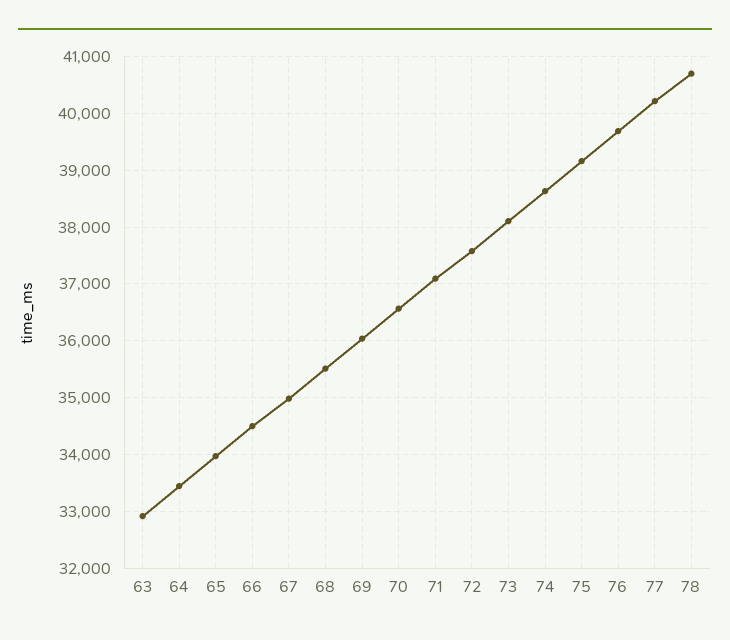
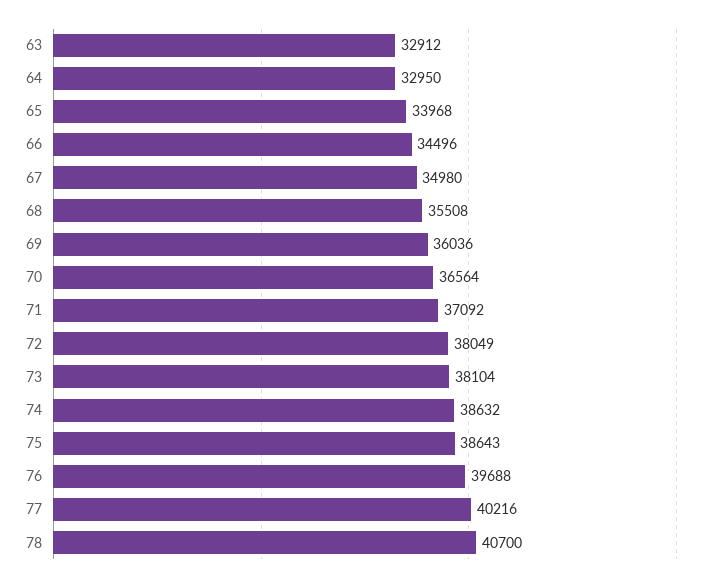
64: 33400 -> 32950
72: 37600 -> 38049
75: 39200 -> 38643

